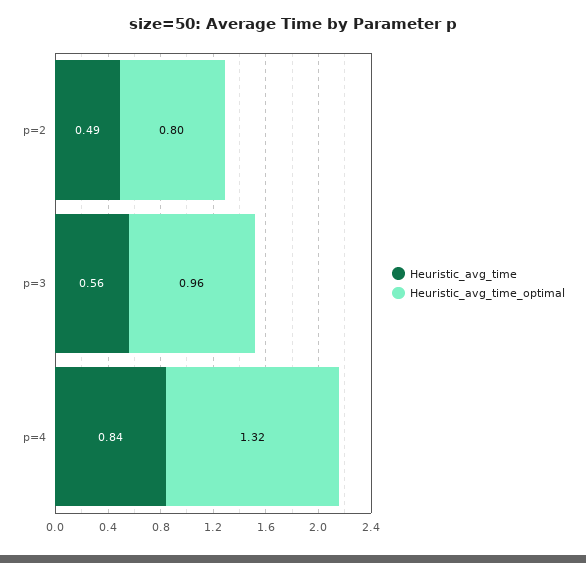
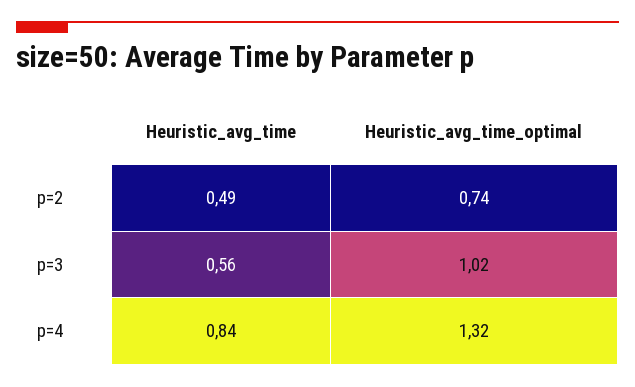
Heuristic_avg_time_optimal, p=2: 0.8 -> 0.74
Heuristic_avg_time_optimal, p=3: 0.96 -> 1.02

